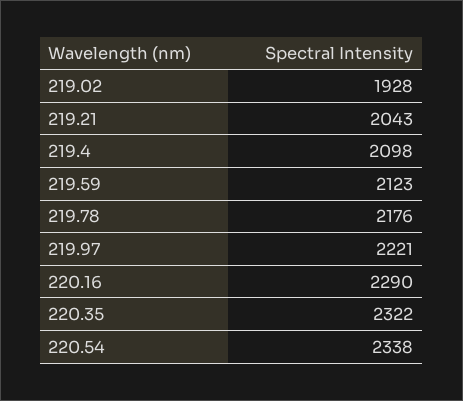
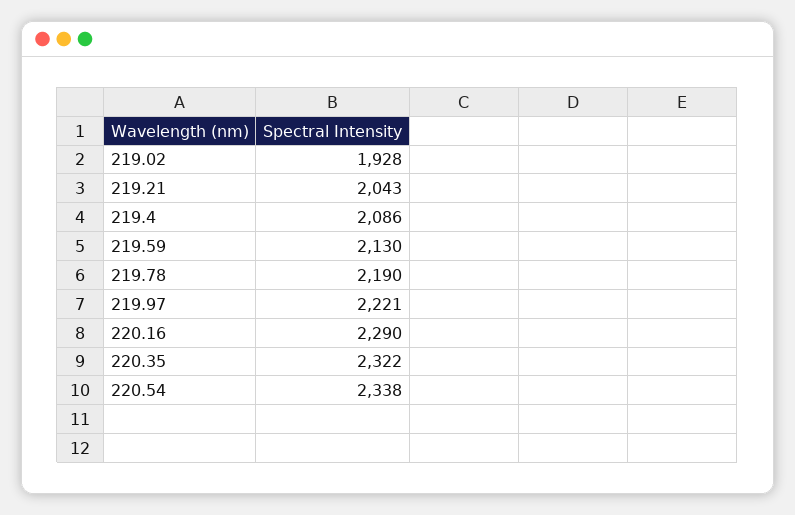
219.4: 2098 -> 2086
219.59: 2123 -> 2130
219.78: 2176 -> 2190

